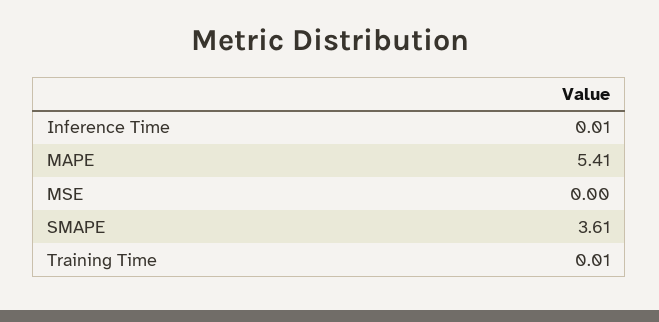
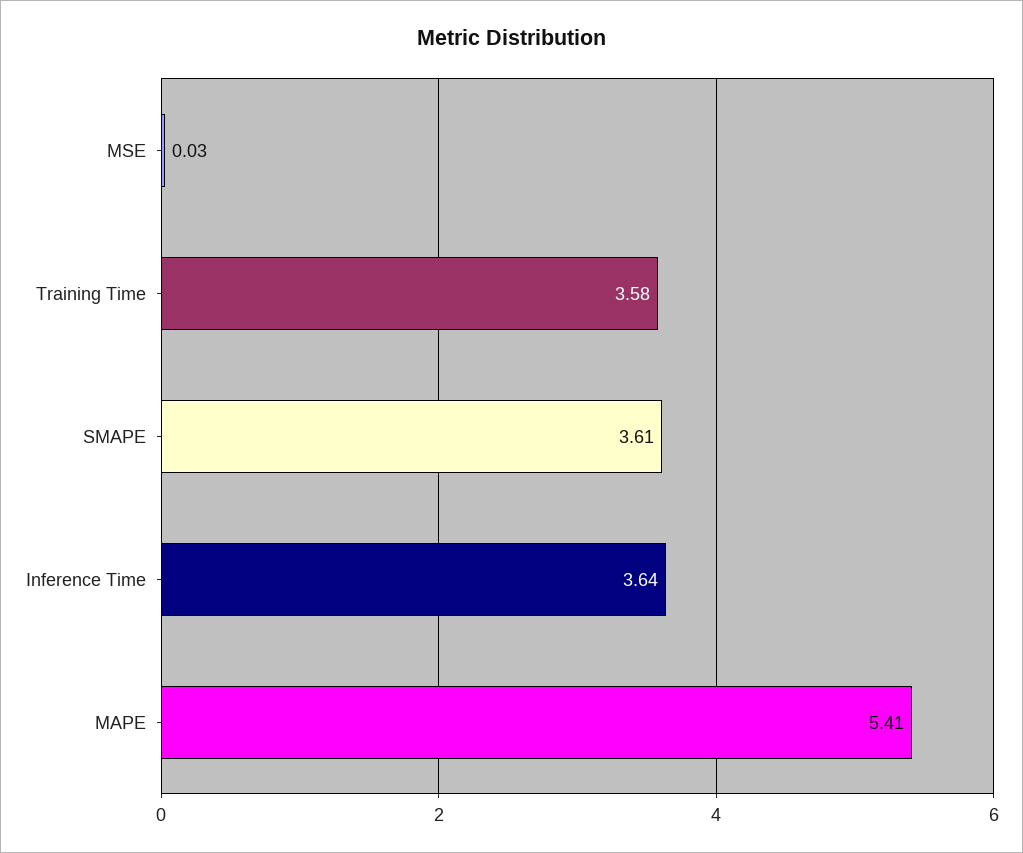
Inference Time: 0.01 -> 3.64
MSE: 0 -> 0.03
Training Time: 0.01 -> 3.58

